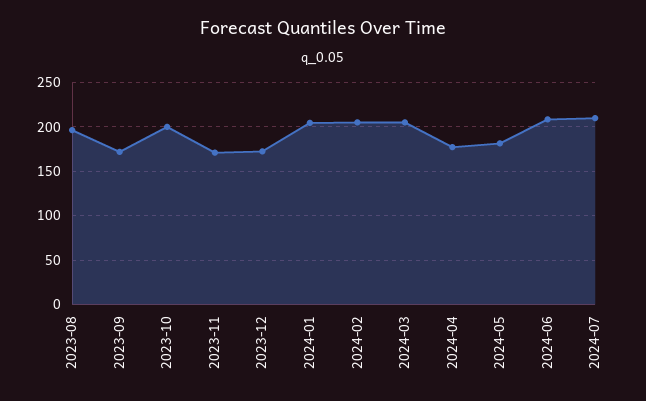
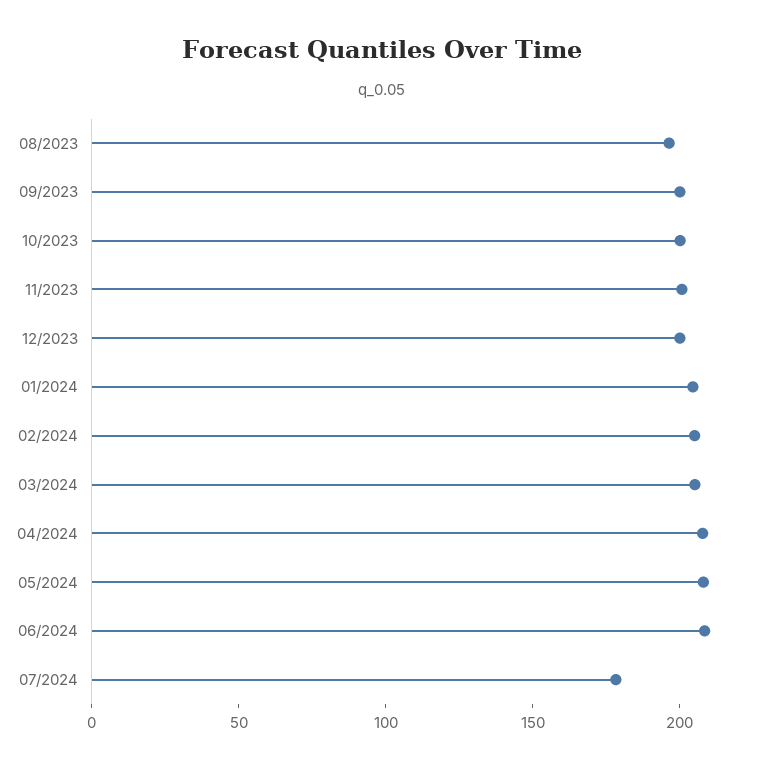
2023-09: 170 -> 200
2023-11: 170 -> 200
2023-12: 170 -> 200
2024-04: 180 -> 210
2024-05: 180 -> 210
2024-07: 210 -> 180

